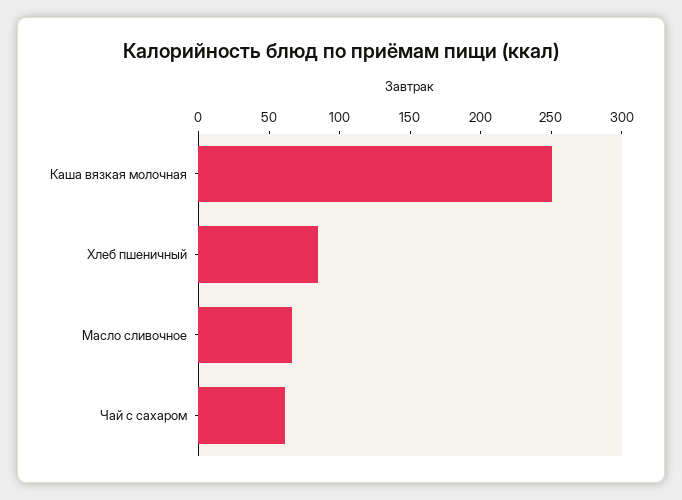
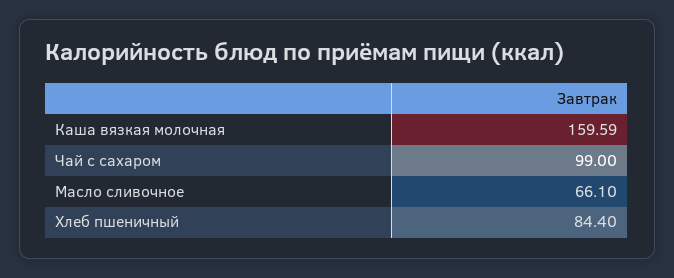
Каша вязкая молочная: 250 -> 159.59
Чай с сахаром: 60 -> 99

